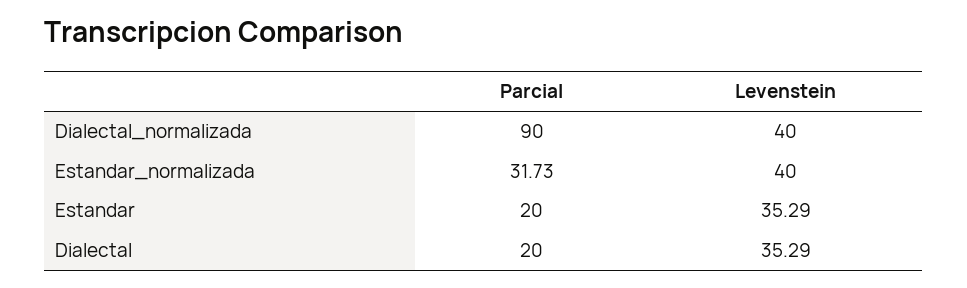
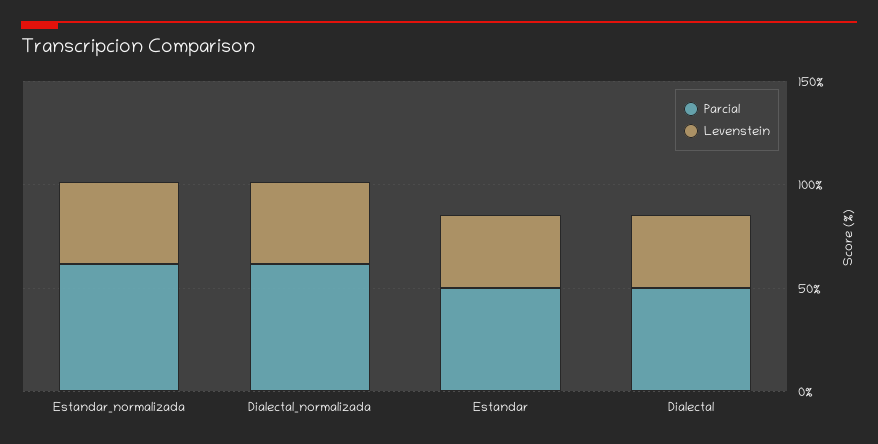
Parcial, Dialectal_normalizada: 90 -> 60
Parcial, Estandar_normalizada: 31.73 -> 60
Parcial, Estandar: 20 -> 50
Parcial, Dialectal: 20 -> 50

